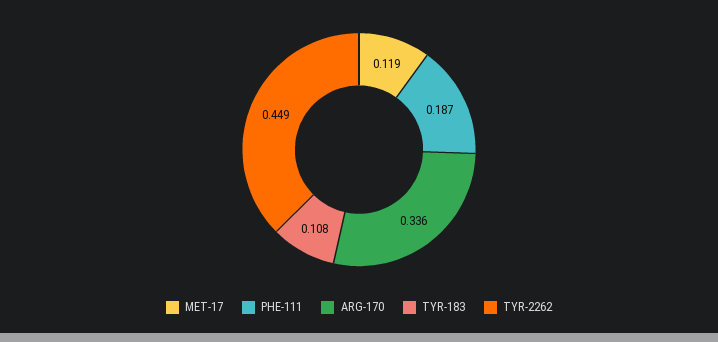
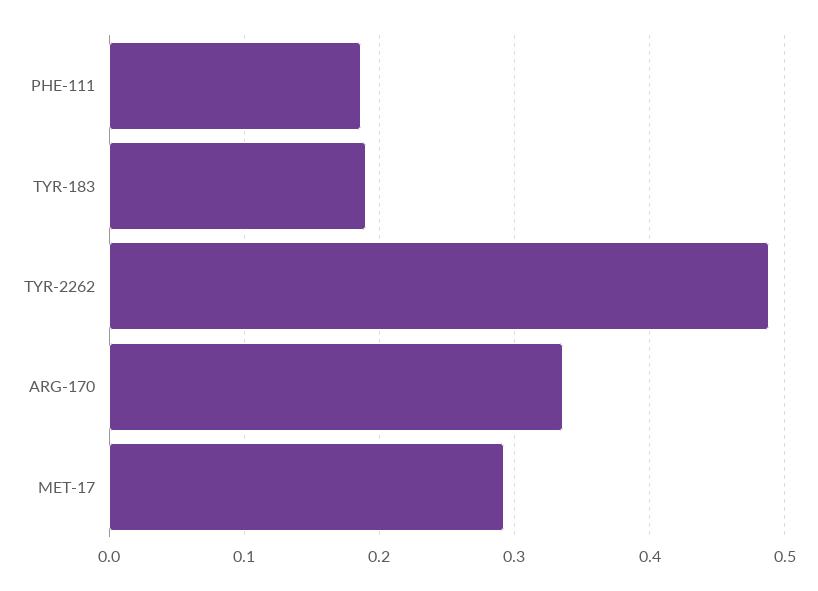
MET-17: 0.119 -> 0.29
TYR-183: 0.108 -> 0.19
TYR-2262: 0.449 -> 0.49

